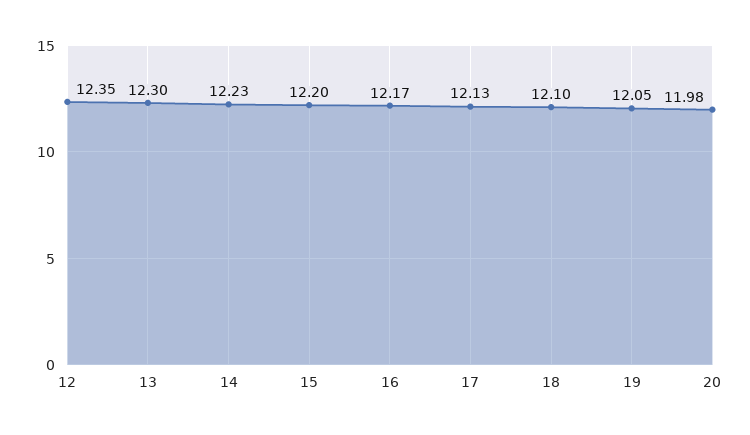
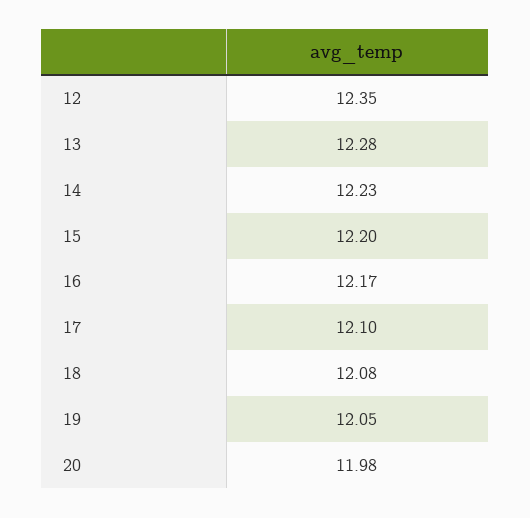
13: 12.3 -> 12.28
17: 12.13 -> 12.1
18: 12.1 -> 12.08

